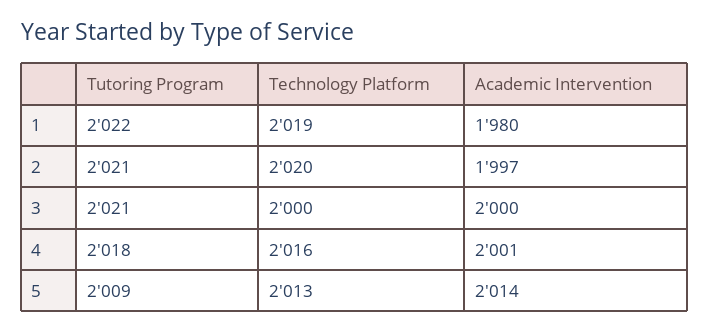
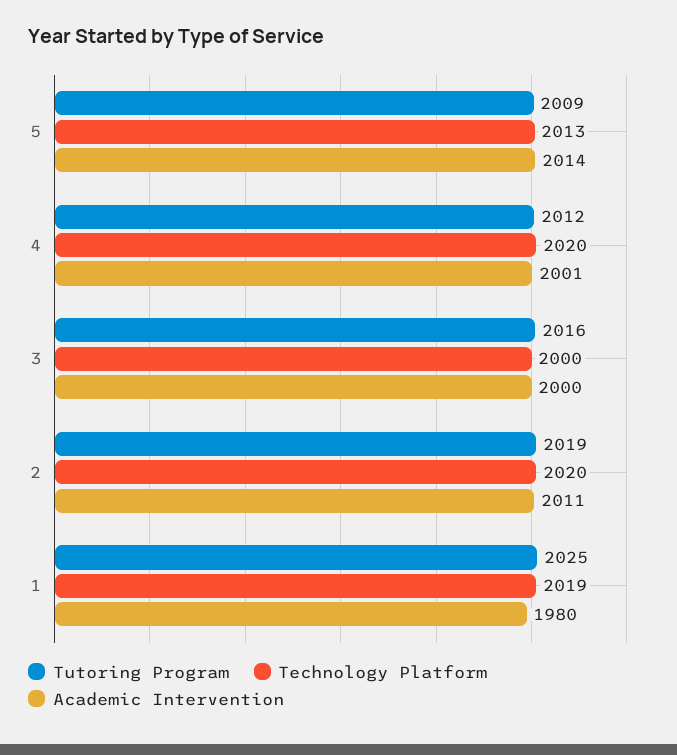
Tutoring Program, 1: 2022 -> 2025
Tutoring Program, 2: 2021 -> 2019
Academic Intervention, 2: 1997 -> 2011
Tutoring Program, 3: 2021 -> 2016
Tutoring Program, 4: 2018 -> 2012
Technology Platform, 4: 2016 -> 2020

